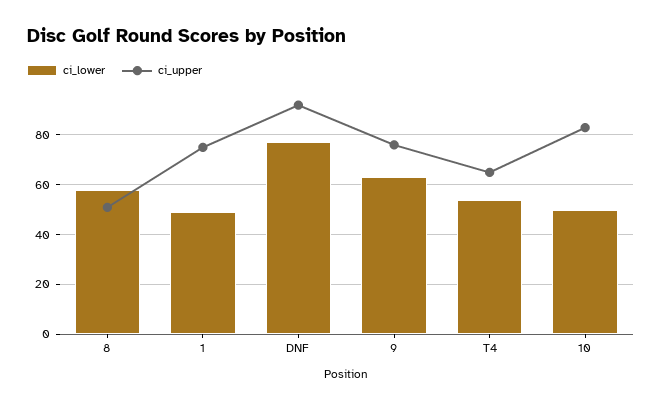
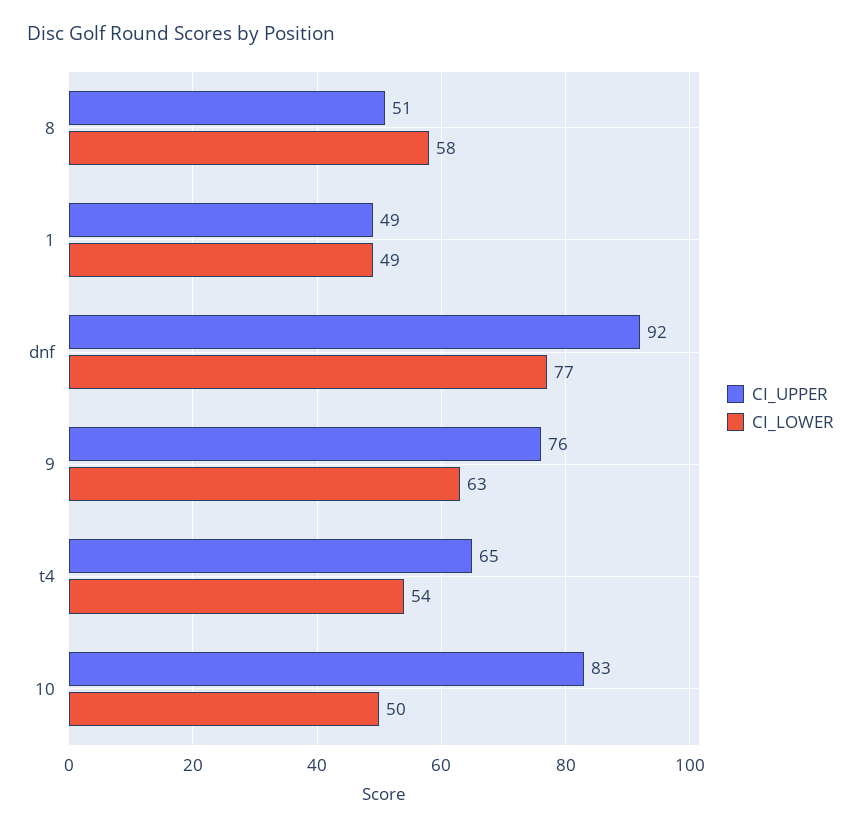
ci_upper, 1: 75 -> 49

